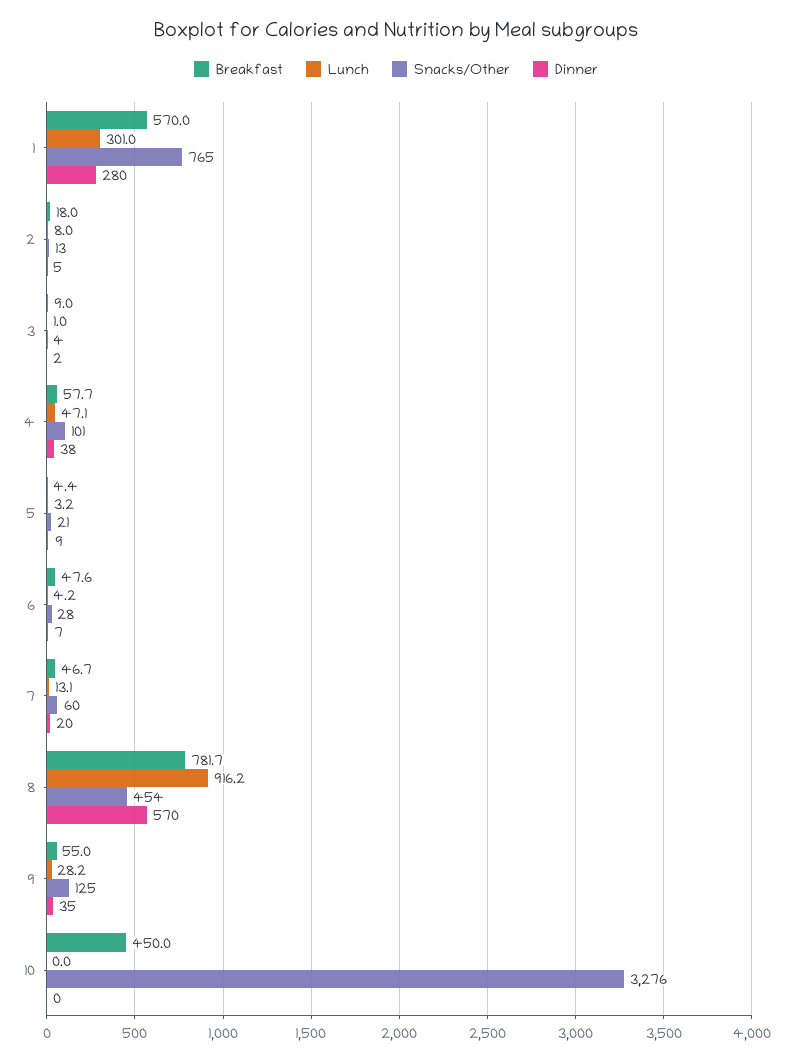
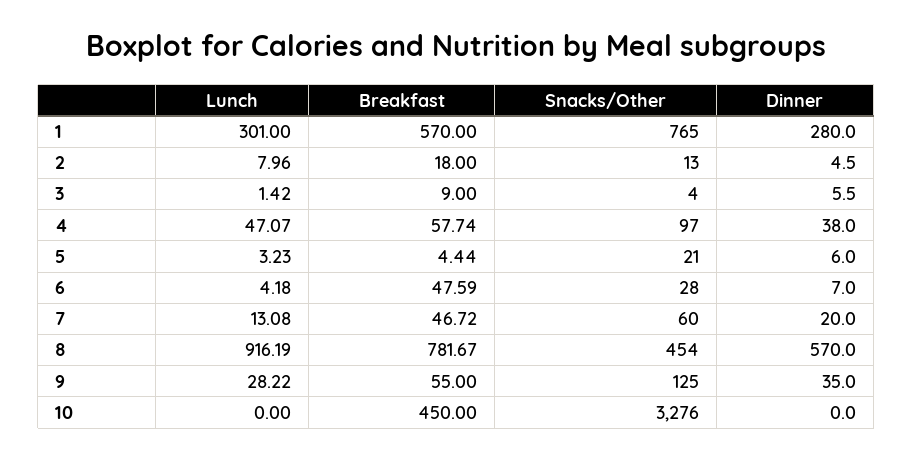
Lunch, 3: 1 -> 1.42
Dinner, 3: 2 -> 5.5
Snacks/Other, 4: 101 -> 97
Dinner, 5: 9 -> 6

